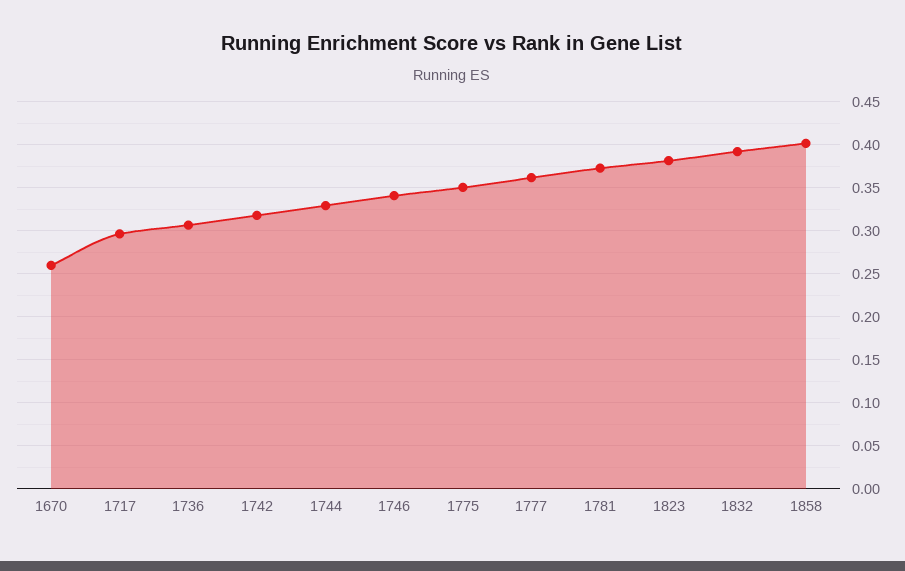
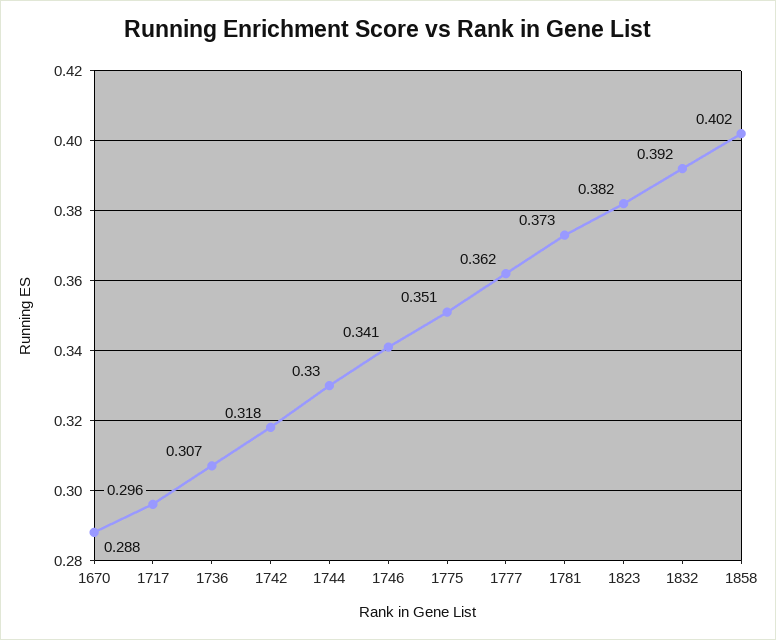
1670: 0.26 -> 0.288

